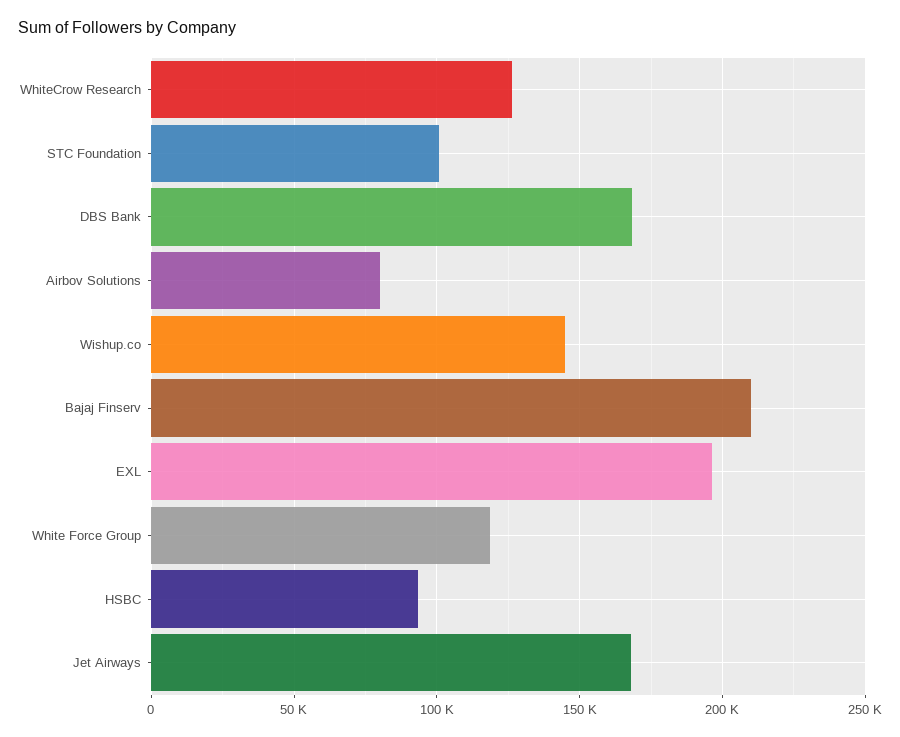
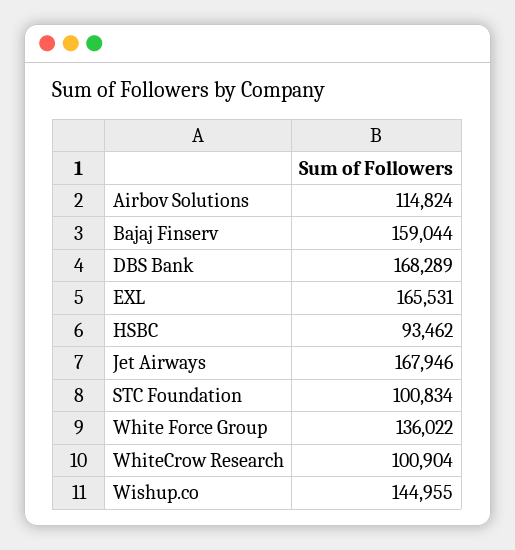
WhiteCrow Research: 125000 -> 100904
Airbov Solutions: 80000 -> 114824
Bajaj Finserv: 210000 -> 159044
EXL: 195000 -> 165531
White Force Group: 120000 -> 136022

